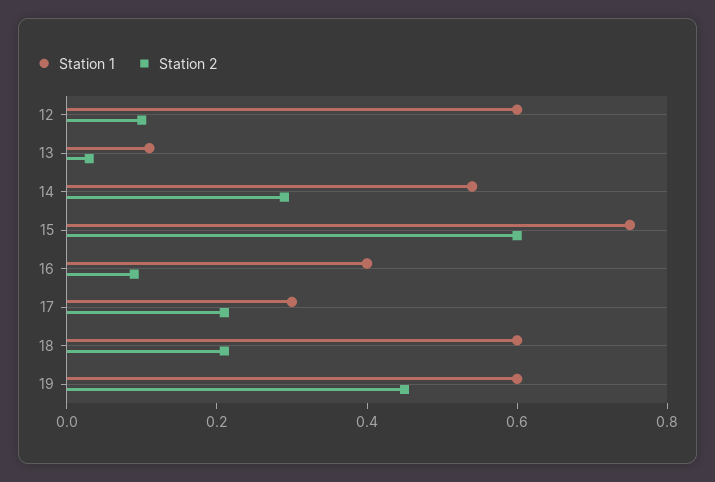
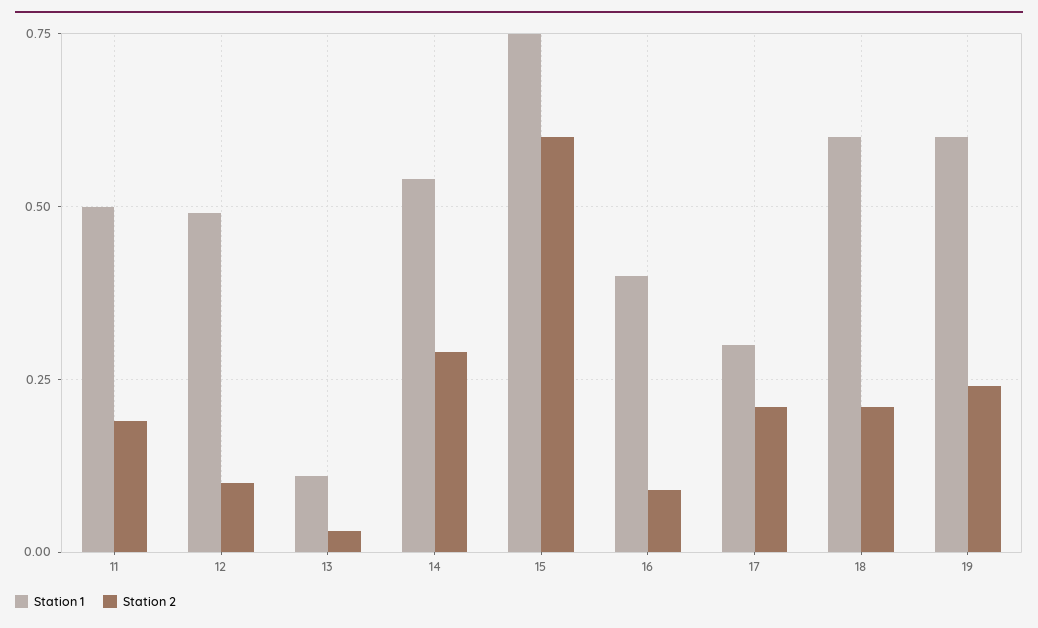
Station 1, 12: 0.6 -> 0.5
Station 2, 19: 0.45 -> 0.25
Station 1, 11: none -> 0.5
Station 2, 11: none -> 0.2

